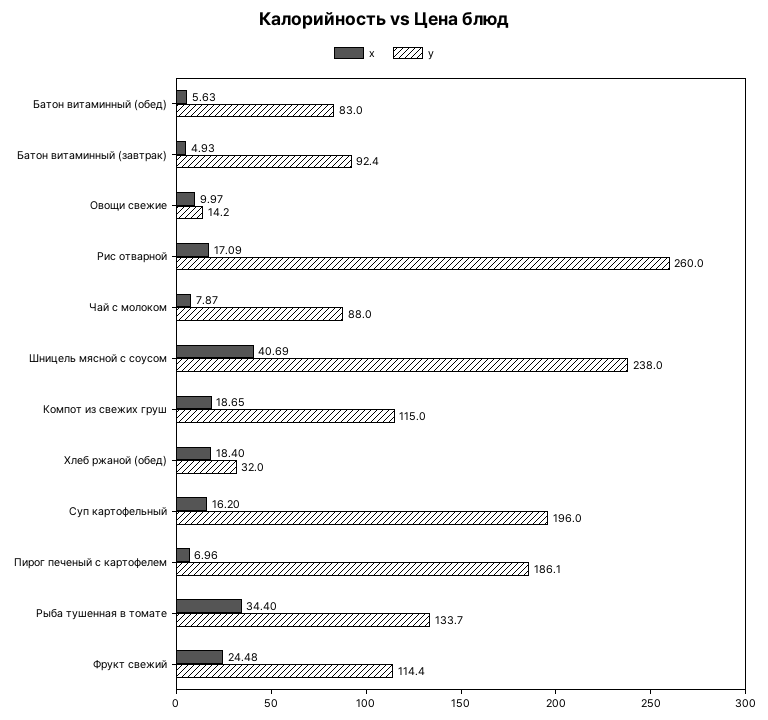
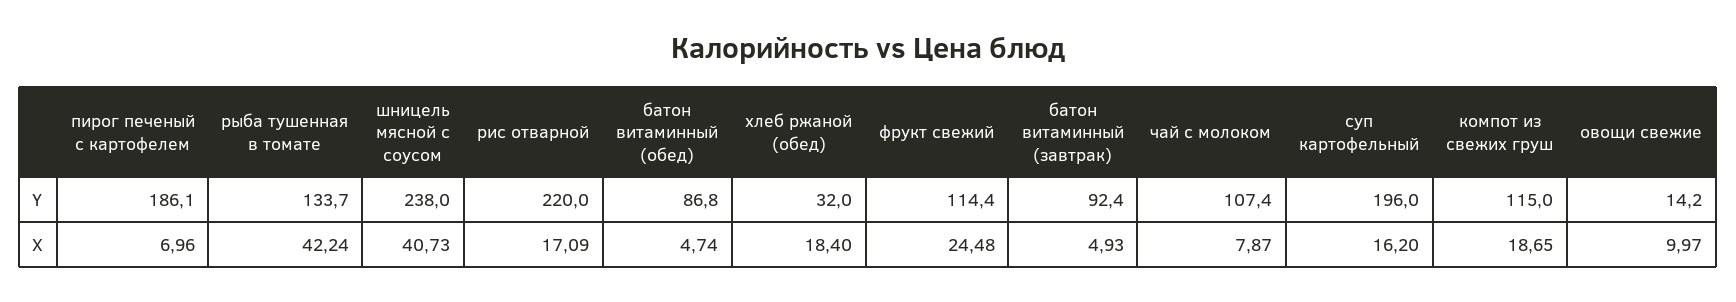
x, Батон витаминный (обед): 5.63 -> 4.74
y, Батон витаминный (обед): 83 -> 86.8
y, Рис отварной: 260 -> 220
y, Чай с молоком: 88 -> 107.4
x, Шницель мясной с соусом: 40.69 -> 40.73
x, Рыба тушенная в томате: 34.4 -> 42.24

